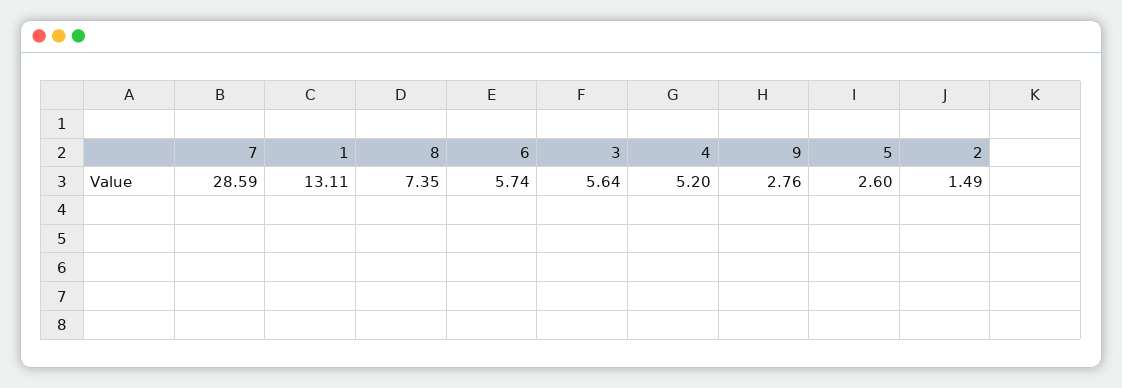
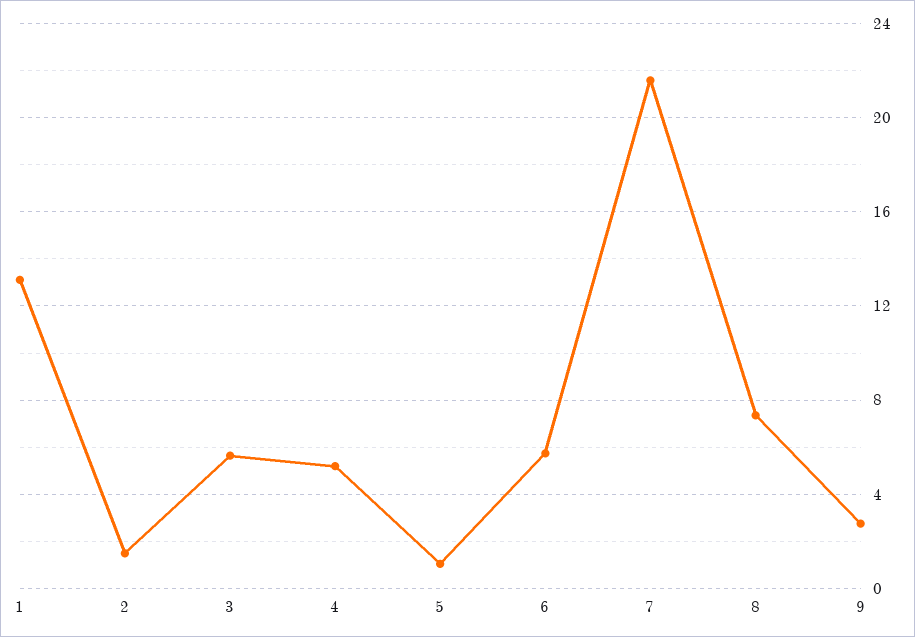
7: 28.59 -> 21.5
5: 2.6 -> 1

